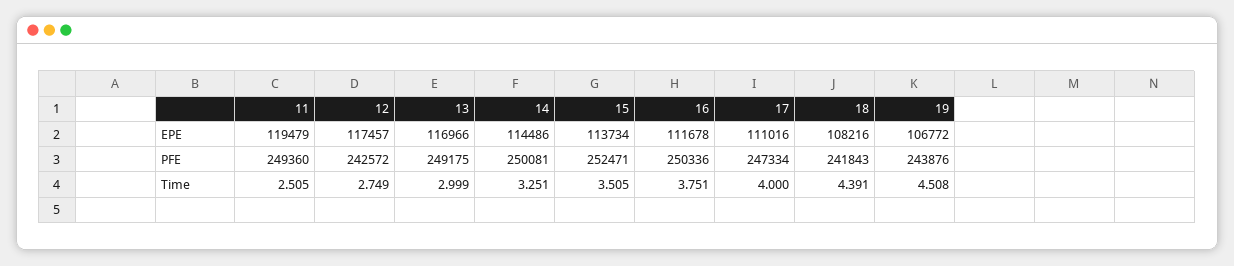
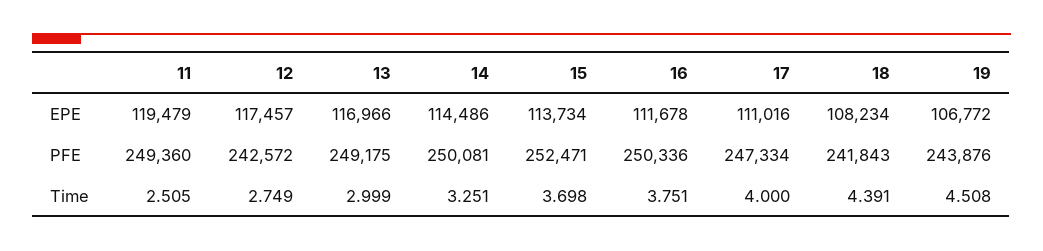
18, EPE: 108216 -> 108234
15, Time: 3.505 -> 3.698

